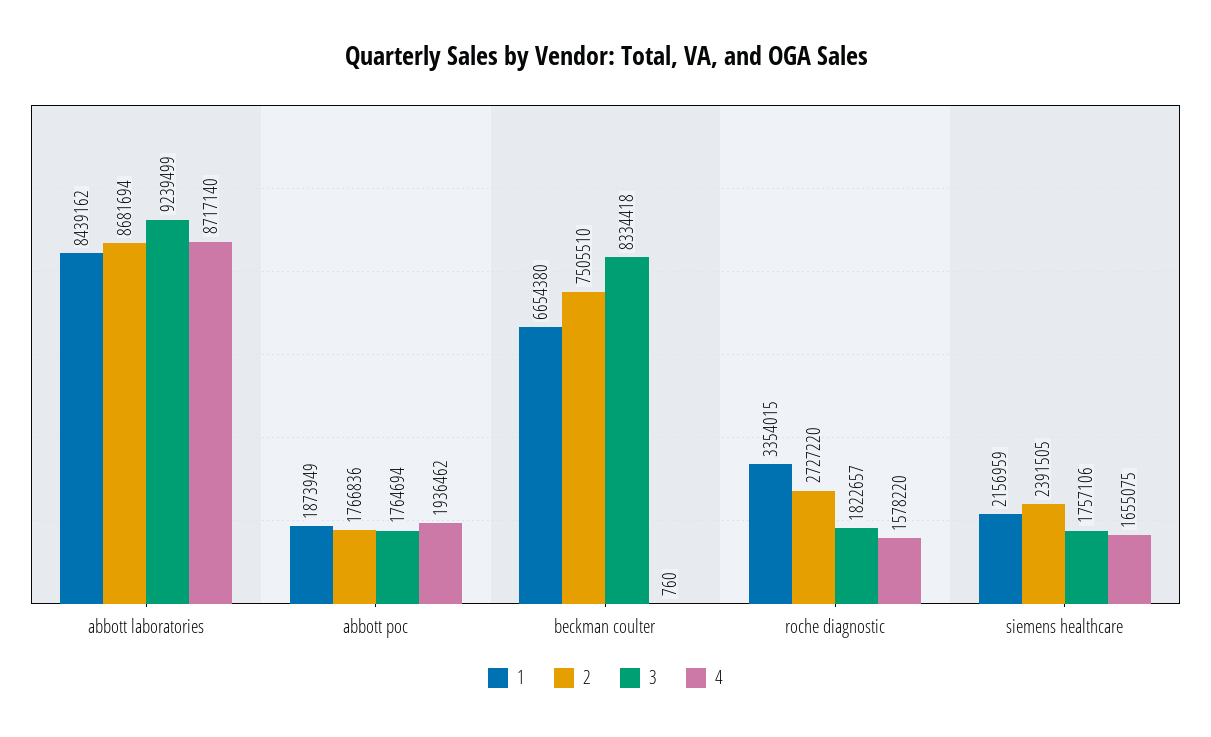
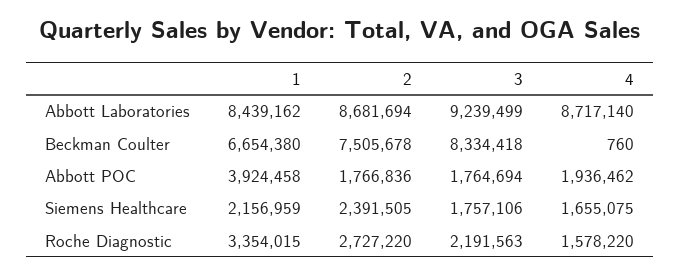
1, abbott poc: 1873949 -> 3924458
2, beckman coulter: 7505510 -> 7505678
3, roche diagnostic: 1822657 -> 2191563

